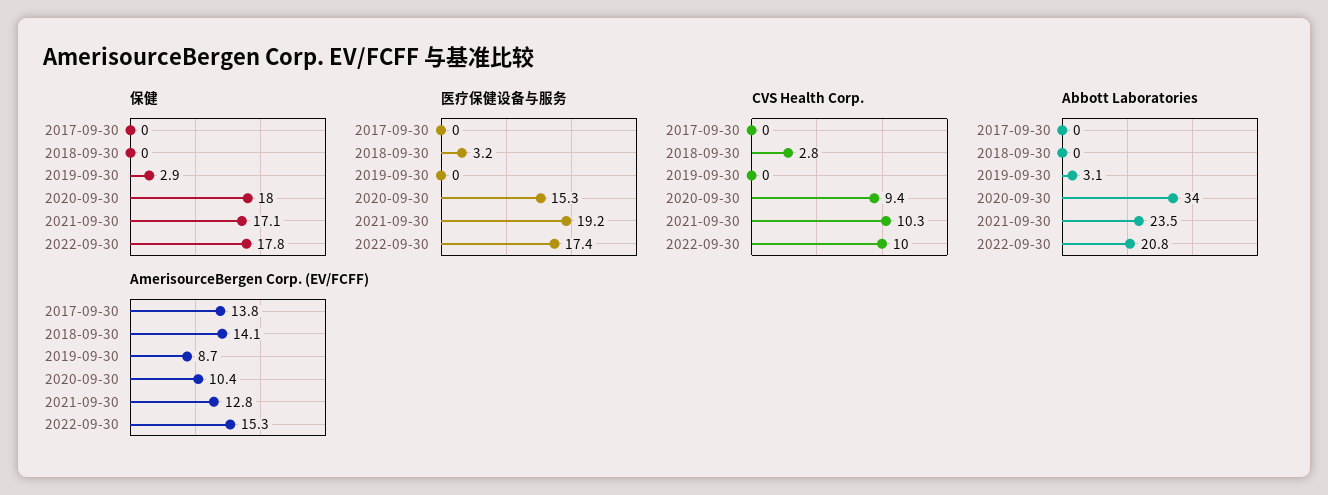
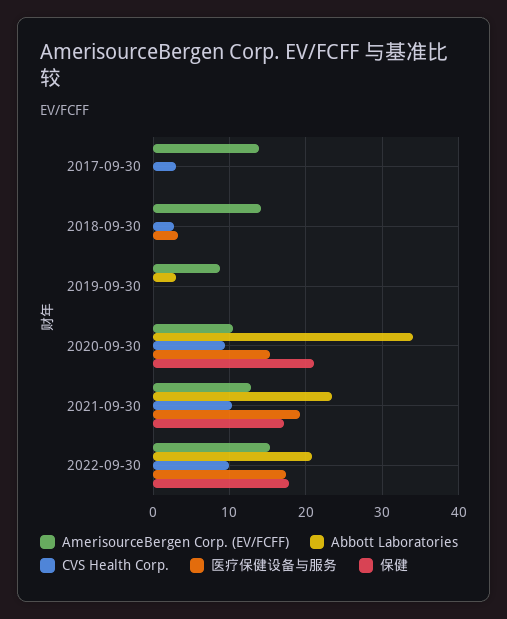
保健, 2019-09-30: 2.9 -> 0
保健, 2020-09-30: 18 -> 21
CVS Health Corp., 2017-09-30: 0 -> 3

